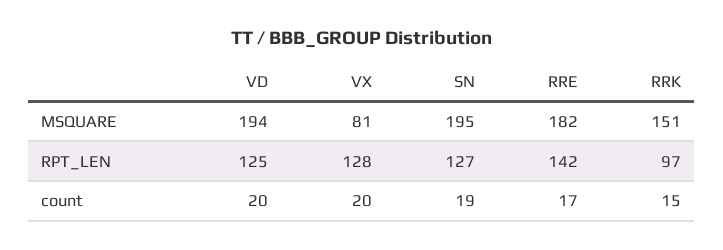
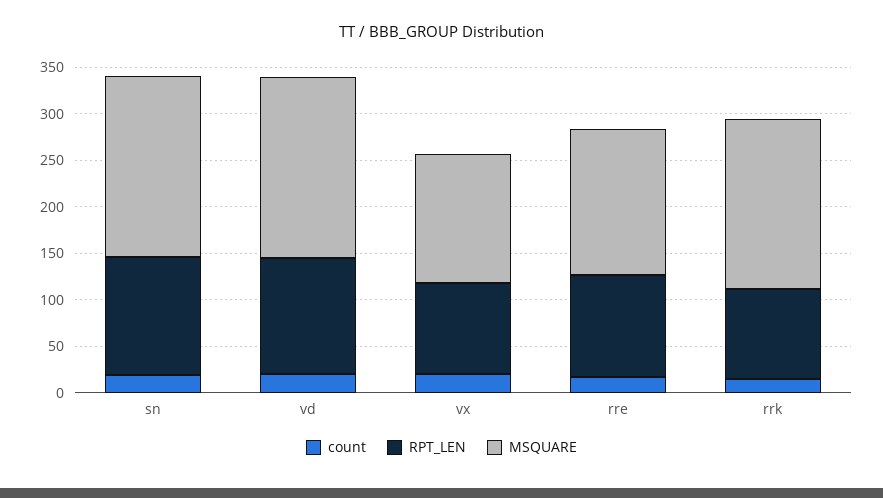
MSQUARE, VX: 81 -> 140
MSQUARE, RRE: 182 -> 160
MSQUARE, RRK: 151 -> 180
RPT_LEN, VX: 128 -> 100
RPT_LEN, RRE: 142 -> 110

